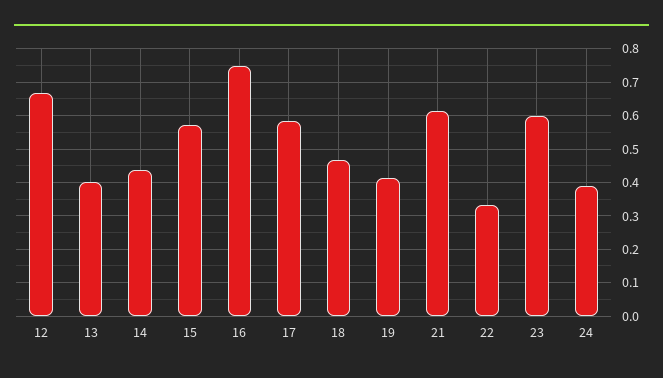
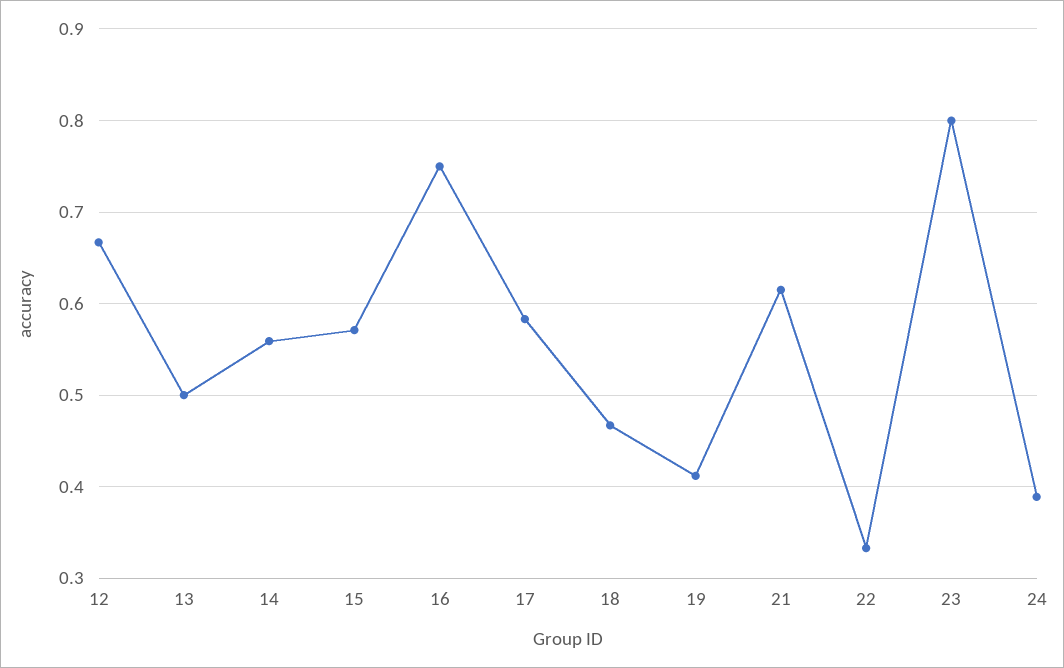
13: 0.4 -> 0.5
14: 0.44 -> 0.56
23: 0.6 -> 0.8

